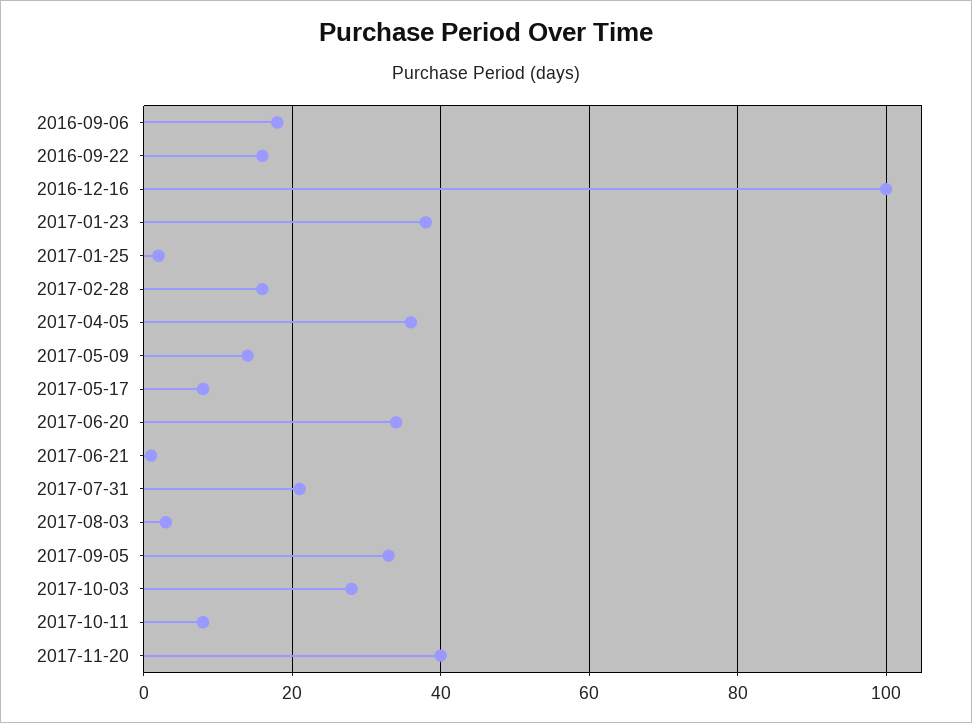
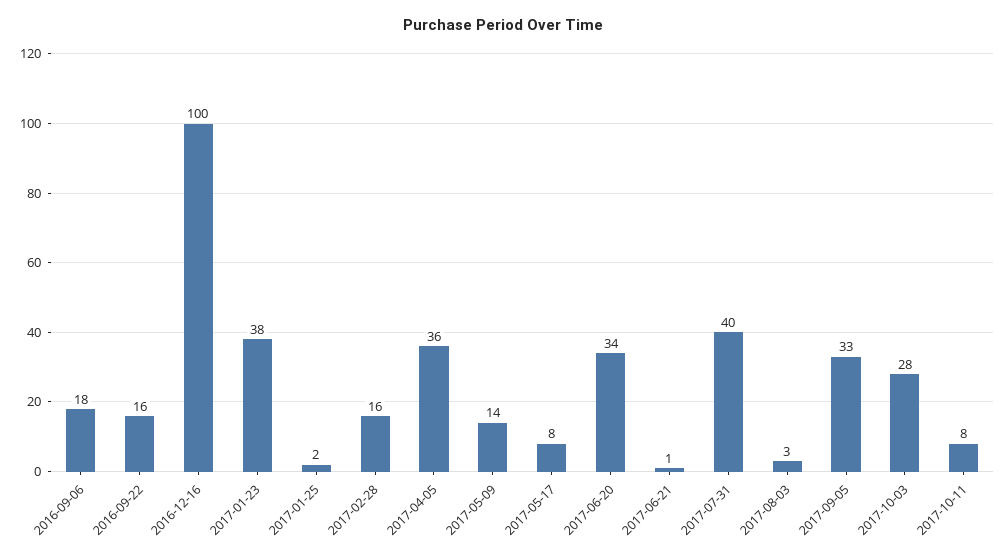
2017-07-31: 20 -> 40
2017-11-20: 40 -> none

